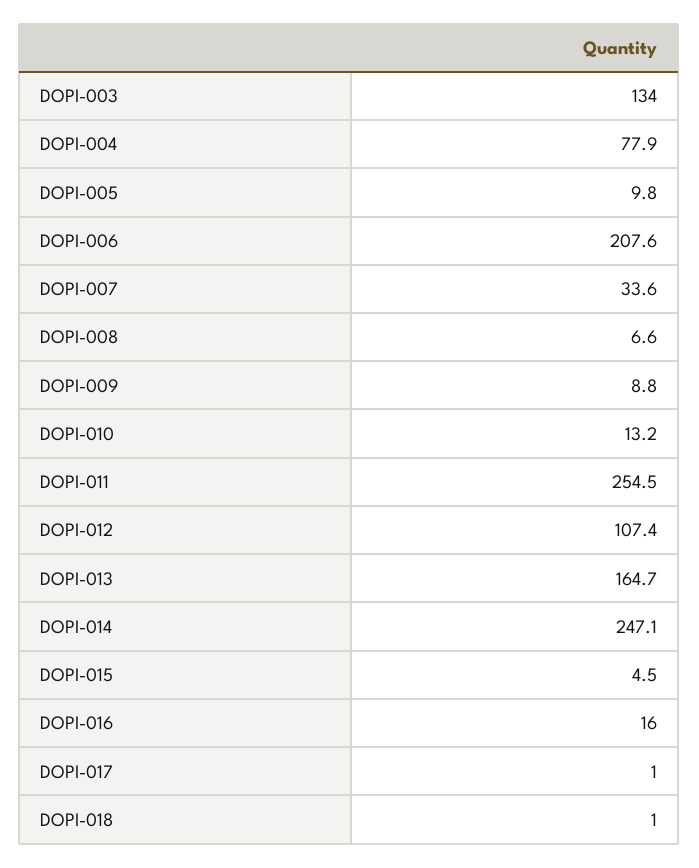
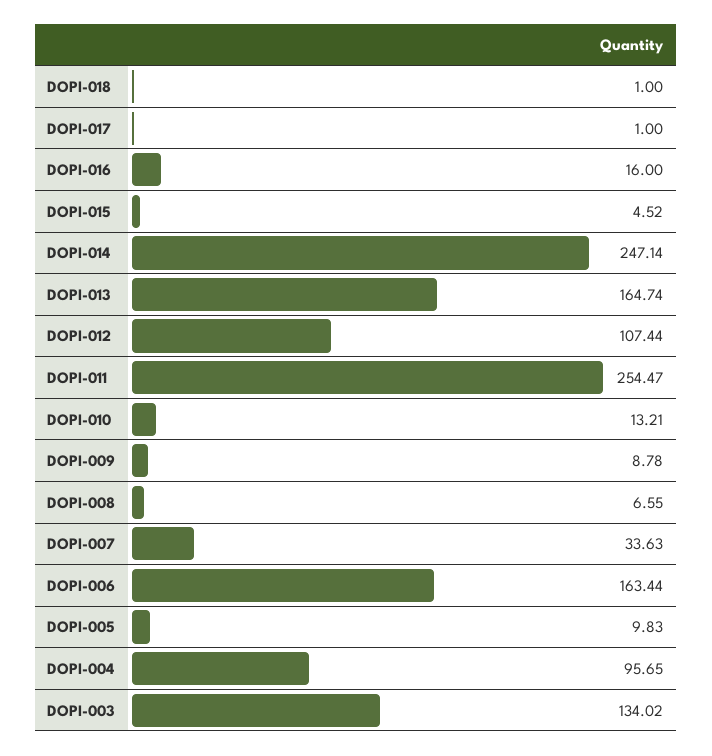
DOPI-004: 77.9 -> 95.65
DOPI-006: 207.6 -> 163.44

